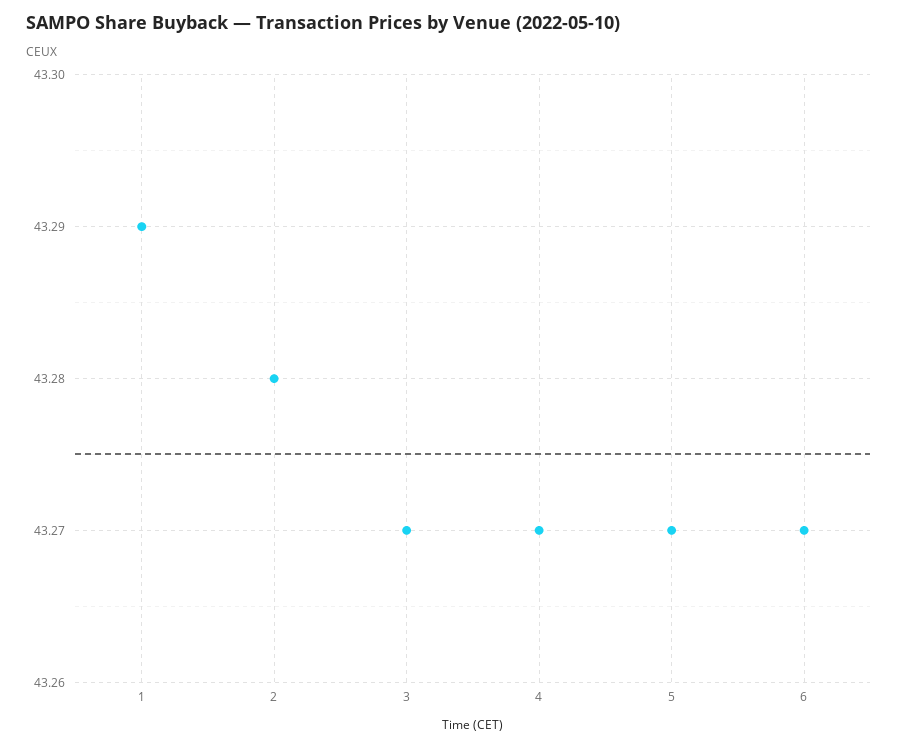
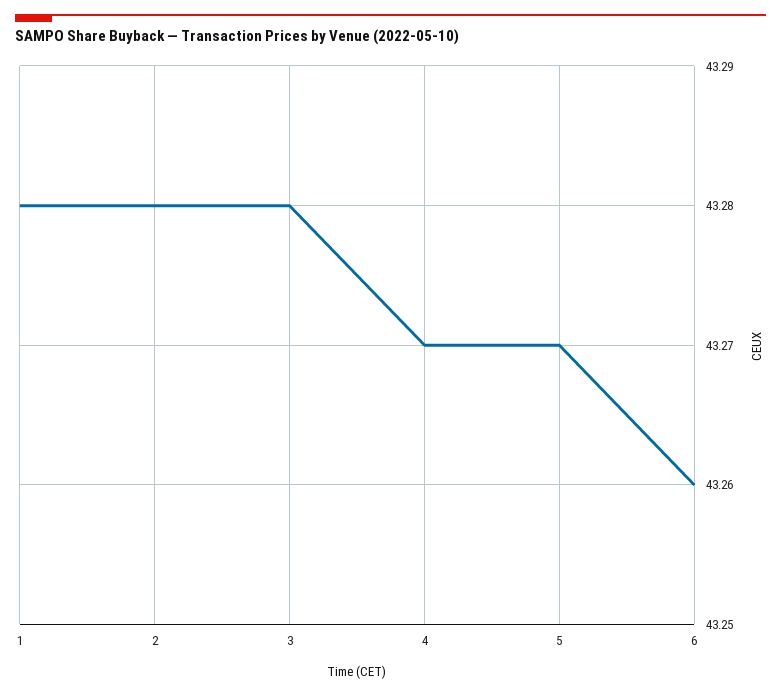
1: 43.29 -> 43.28
3: 43.27 -> 43.28
6: 43.27 -> 43.26

